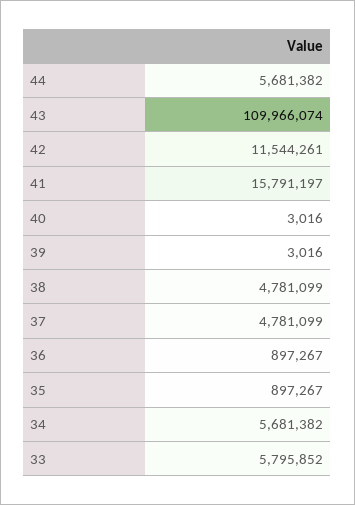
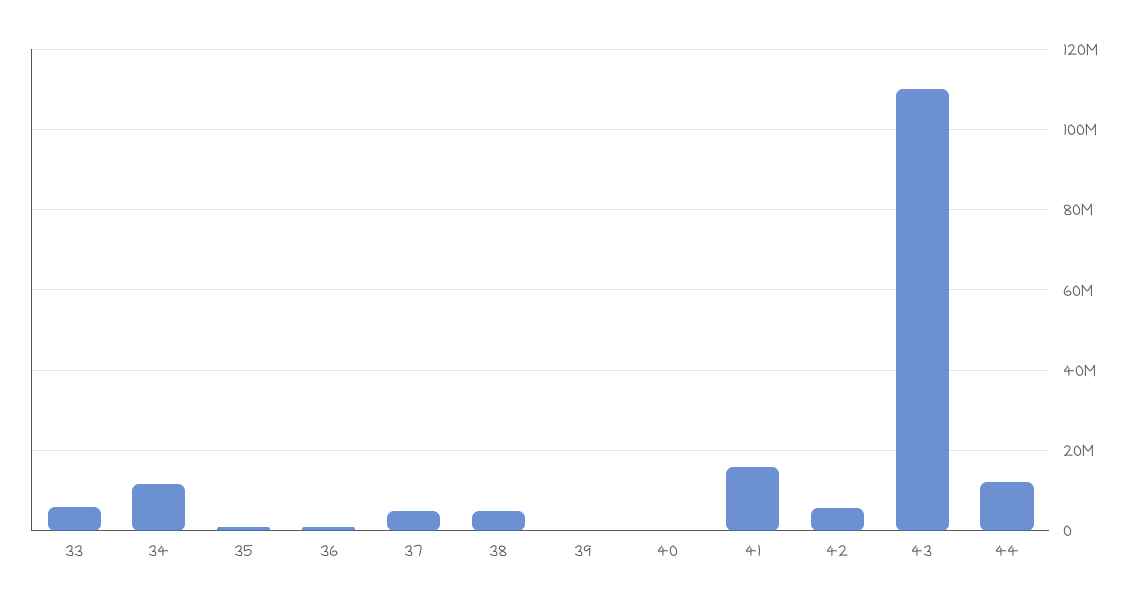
44: 5681382 -> 12000000
42: 11544261 -> 6000000
34: 5681382 -> 12000000

